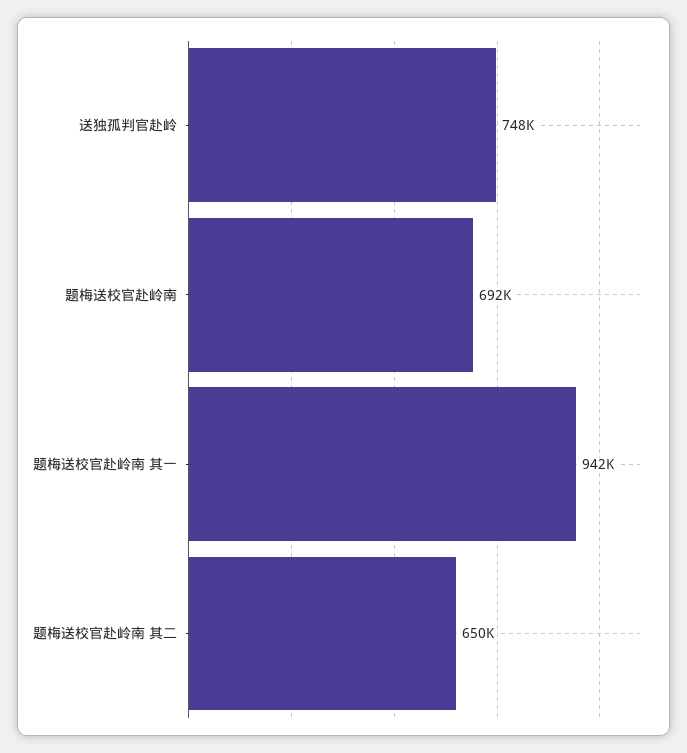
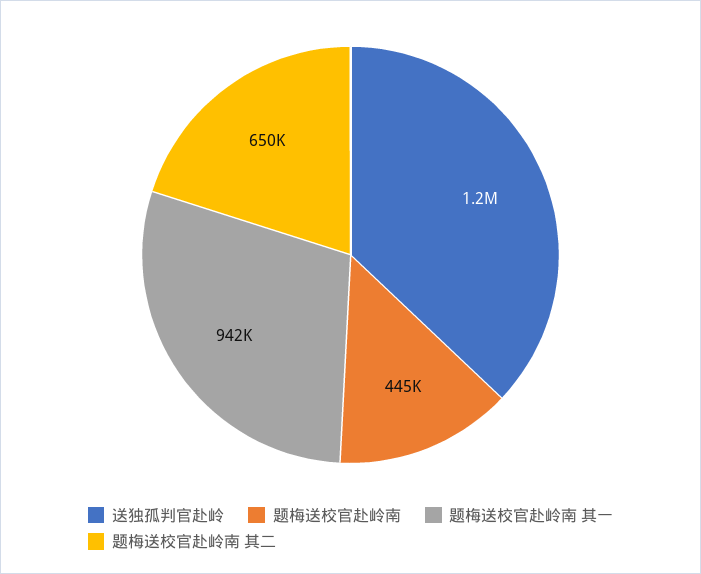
送独孤判官赴岭: 748000 -> 1200000
题梅送校官赴岭南: 692000 -> 445000

